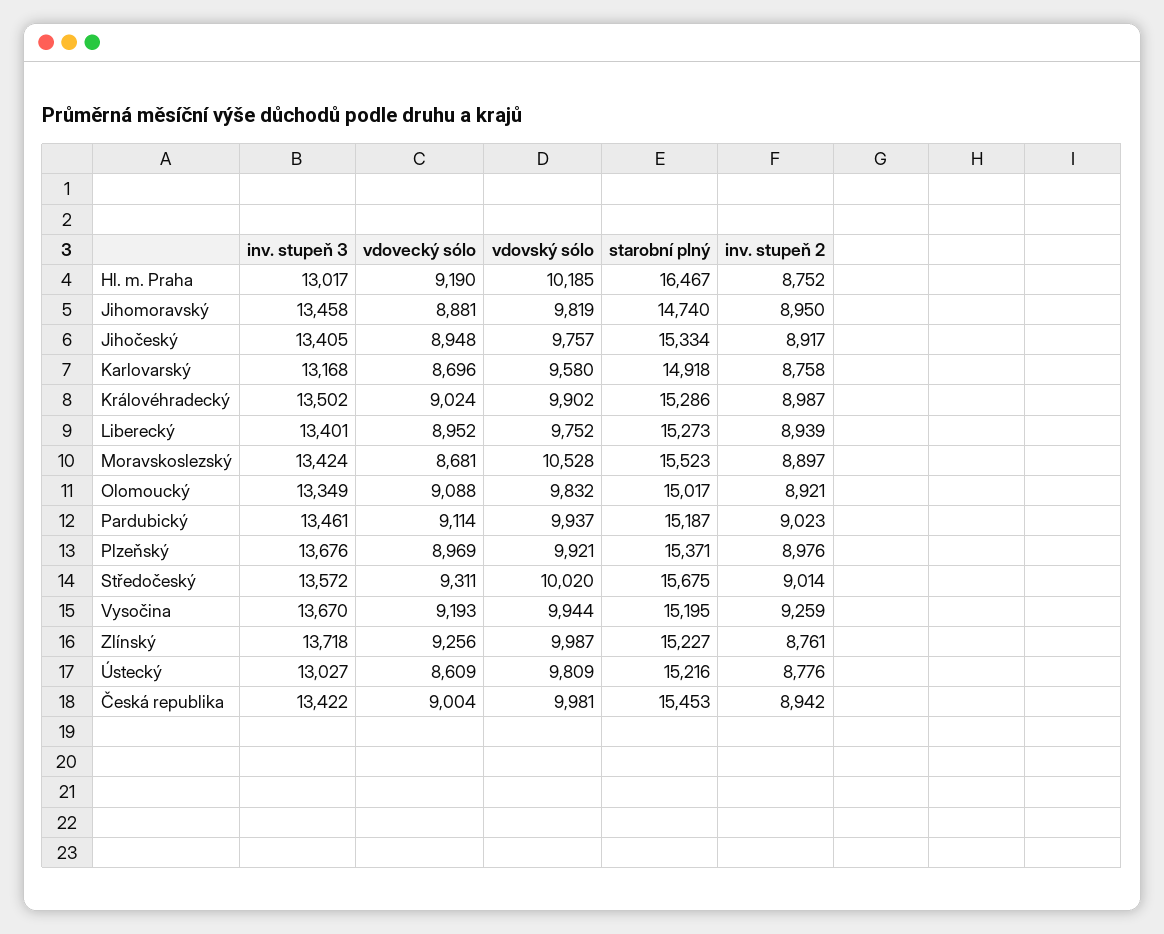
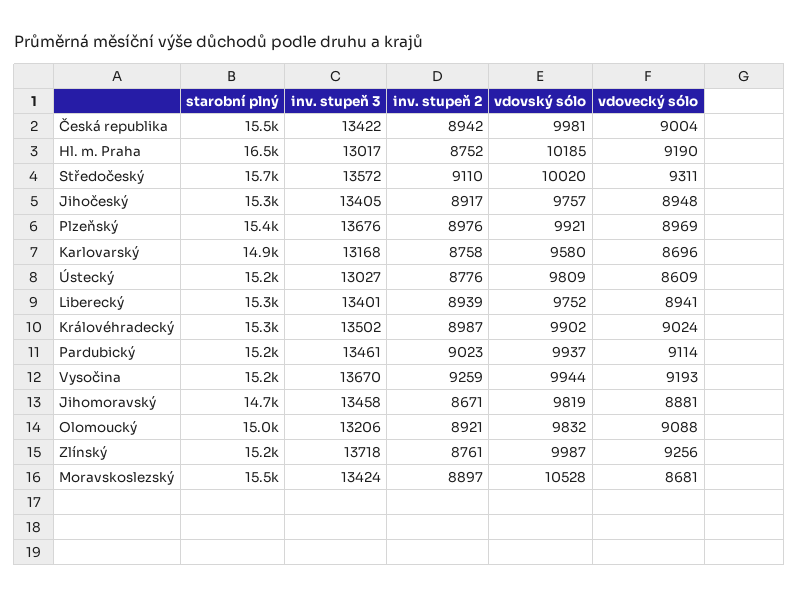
inv. stupeň 2, Jihomoravský: 8950 -> 8671
vdovecký sólo, Liberecký: 8952 -> 8941
inv. stupeň 3, Olomoucký: 13349 -> 13206
inv. stupeň 2, Středočeský: 9014 -> 9110

